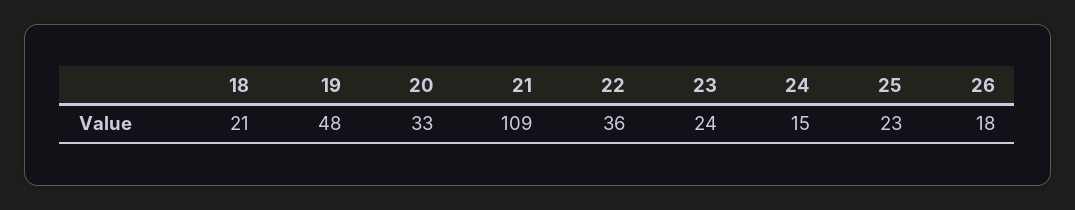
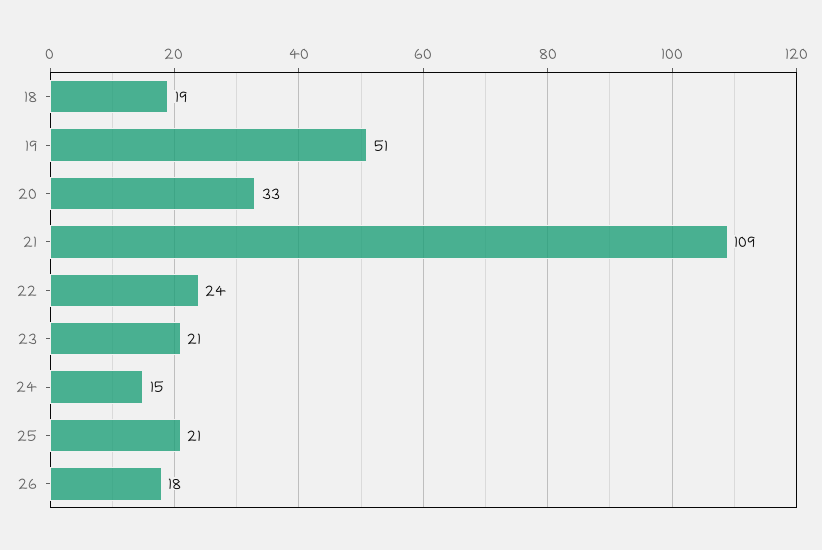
18: 21 -> 19
19: 48 -> 51
22: 36 -> 24
23: 24 -> 21
25: 23 -> 21

